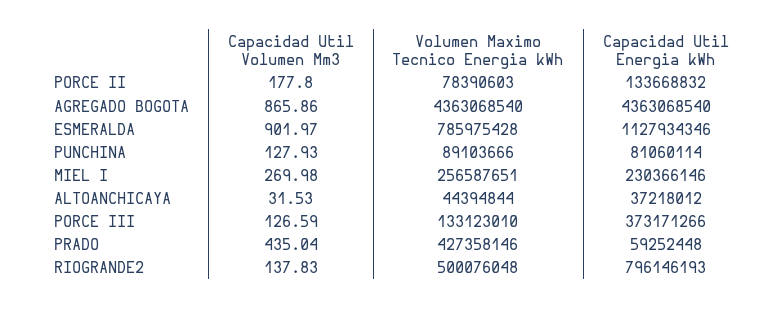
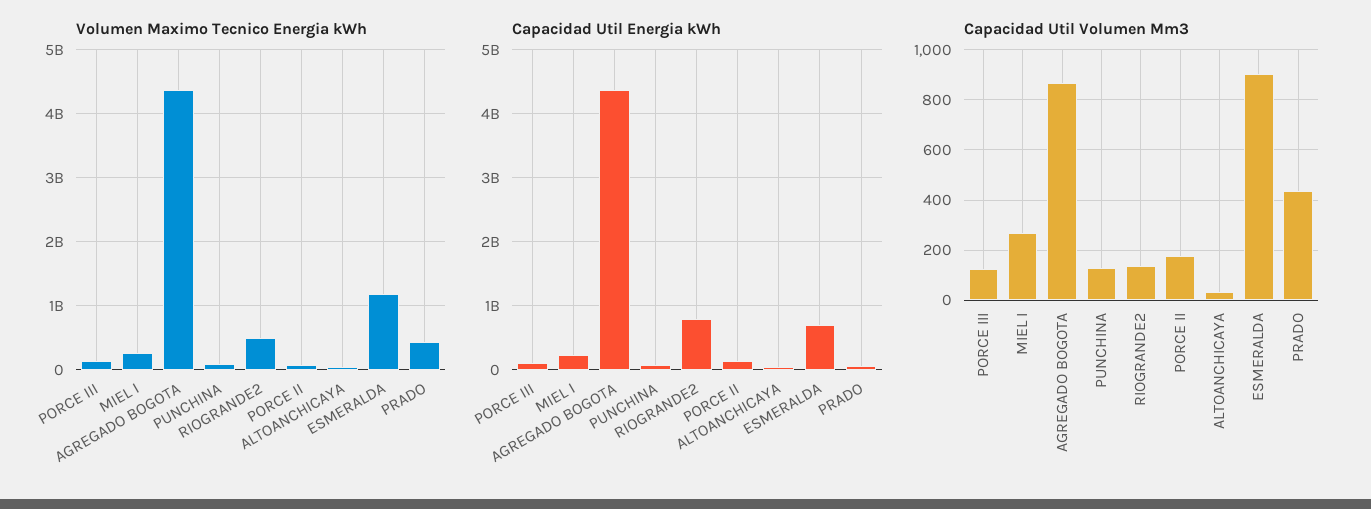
Volumen Maximo Tecnico Energia kWh, ESMERALDA: 785975428 -> 1200000000
Capacidad Util Energia kWh, ESMERALDA: 1127934346 -> 700000000
Capacidad Util Energia kWh, PORCE III: 373171266 -> 100000000

